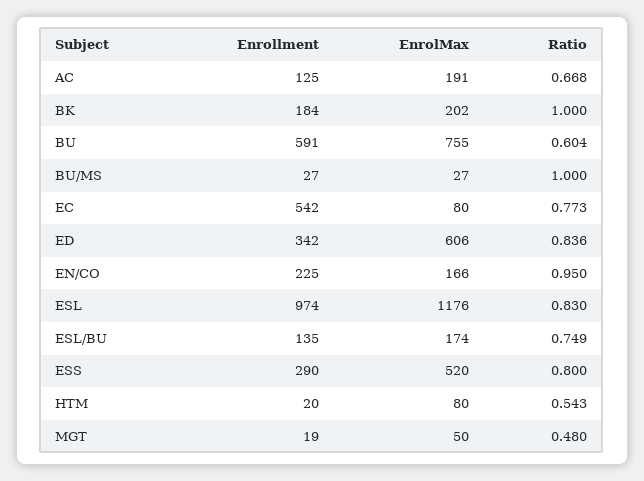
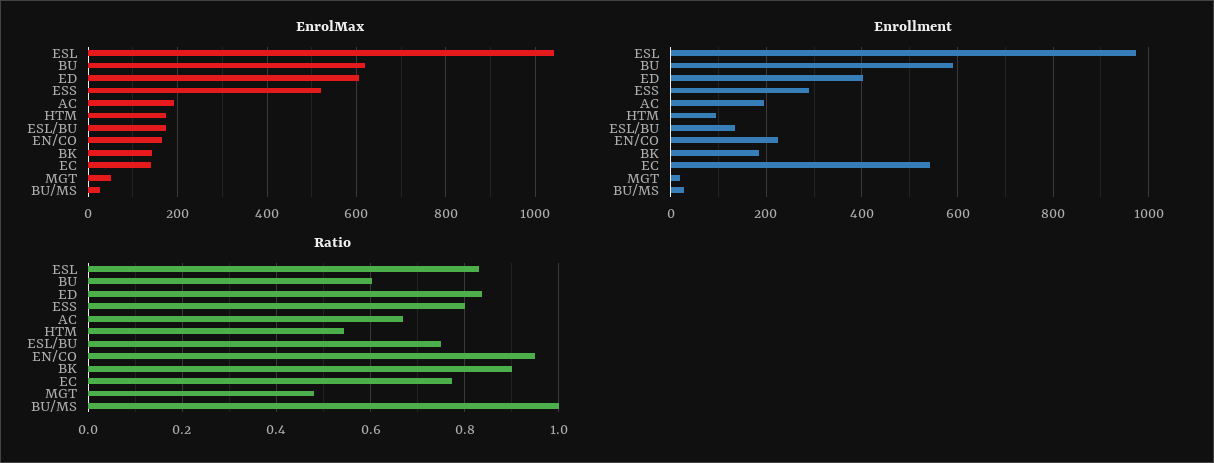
Enrollment, AC: 125 -> 200
EnrolMax, BK: 202 -> 140
Ratio, BK: 1 -> 0.9
EnrolMax, BU: 755 -> 620
EnrolMax, EC: 80 -> 140
Enrollment, ED: 342 -> 400
EnrolMax, ESL: 1176 -> 1040
Enrollment, HTM: 20 -> 100
EnrolMax, HTM: 80 -> 180

